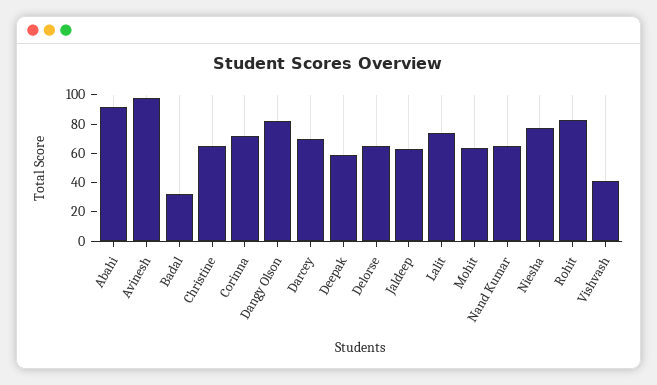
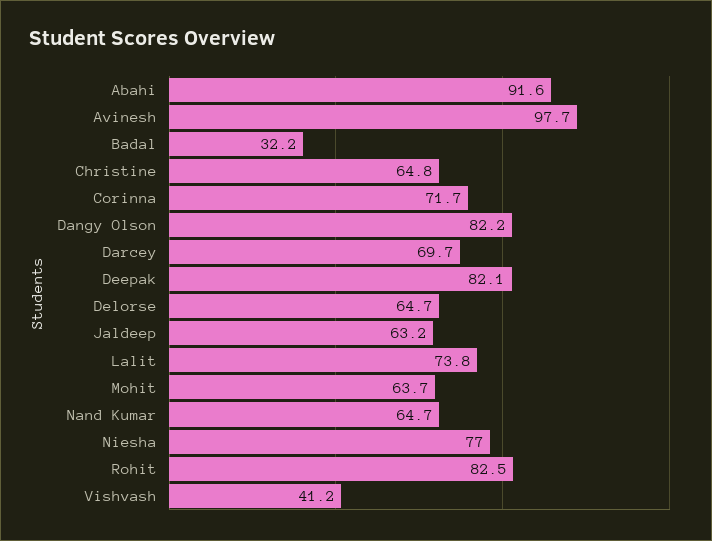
Deepak: 60 -> 82.1

